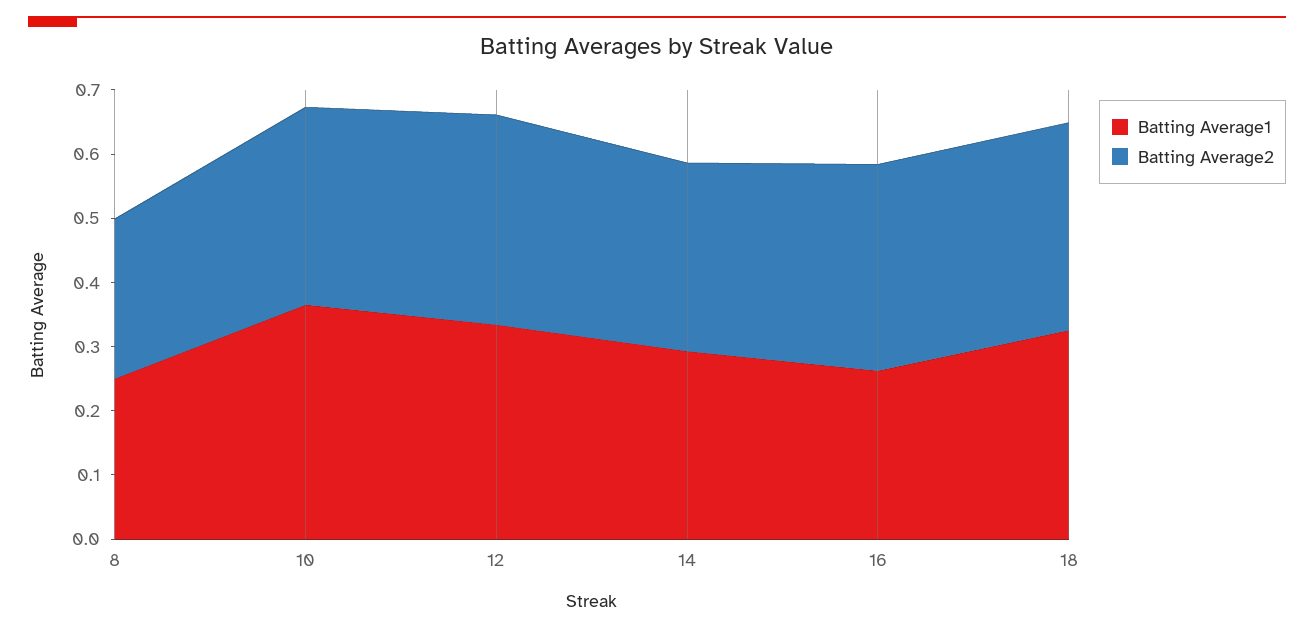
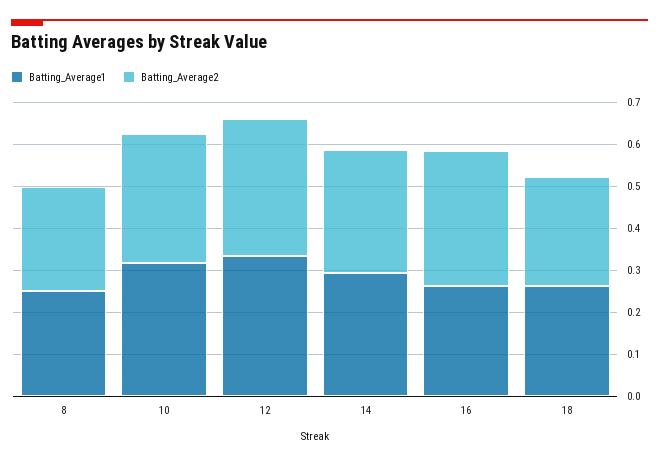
Batting Average1, 10: 0.36 -> 0.32
Batting Average1, 18: 0.32 -> 0.26
Batting Average2, 18: 0.32 -> 0.26

